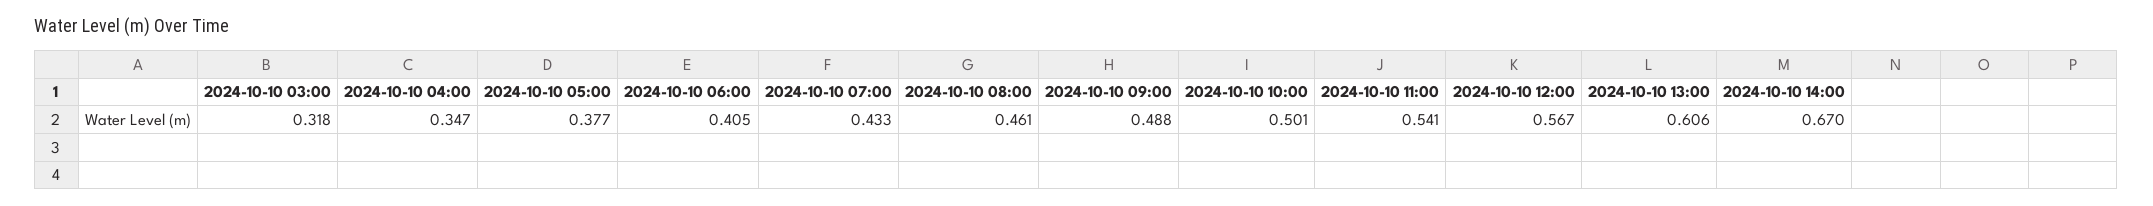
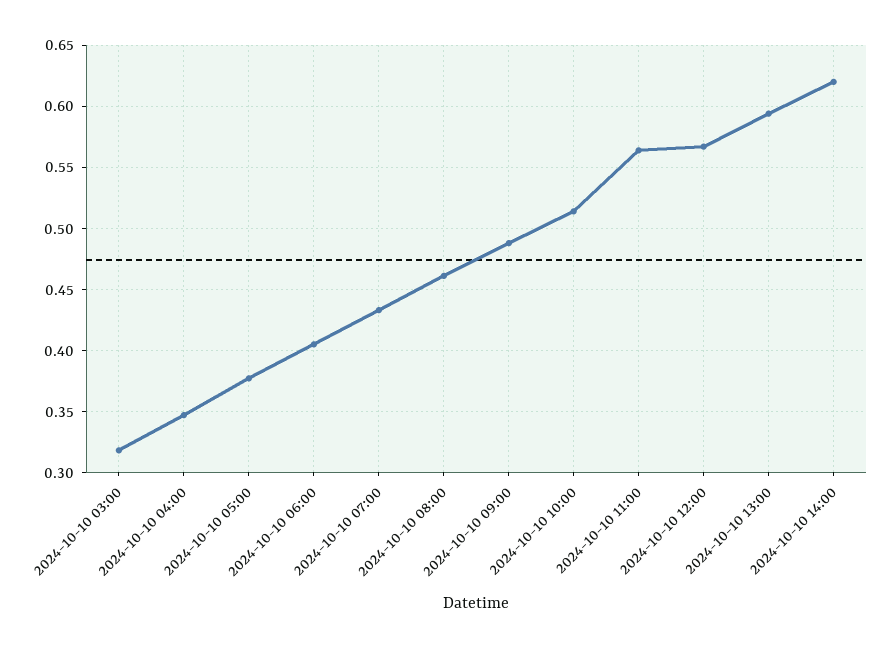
2024-10-10 10:00: 0.501 -> 0.515
2024-10-10 11:00: 0.541 -> 0.565
2024-10-10 13:00: 0.606 -> 0.595
2024-10-10 14:00: 0.67 -> 0.62

